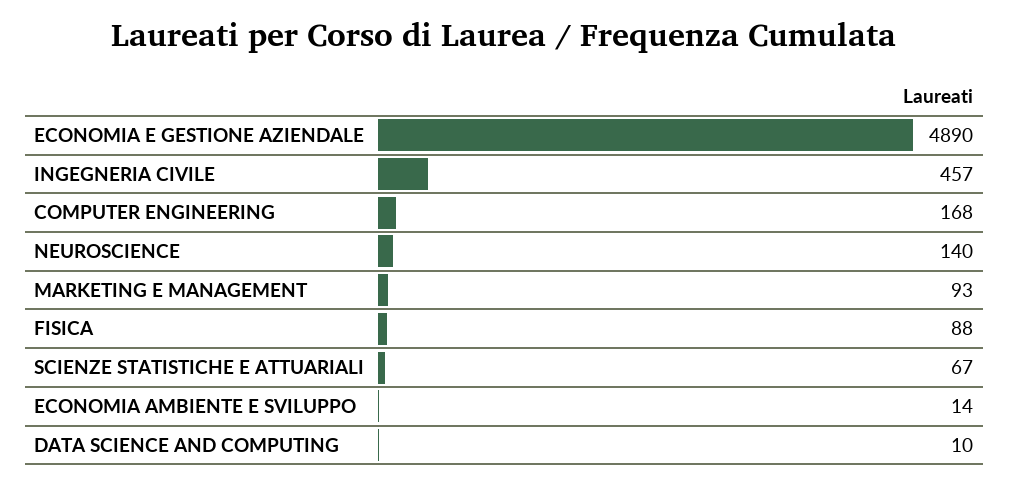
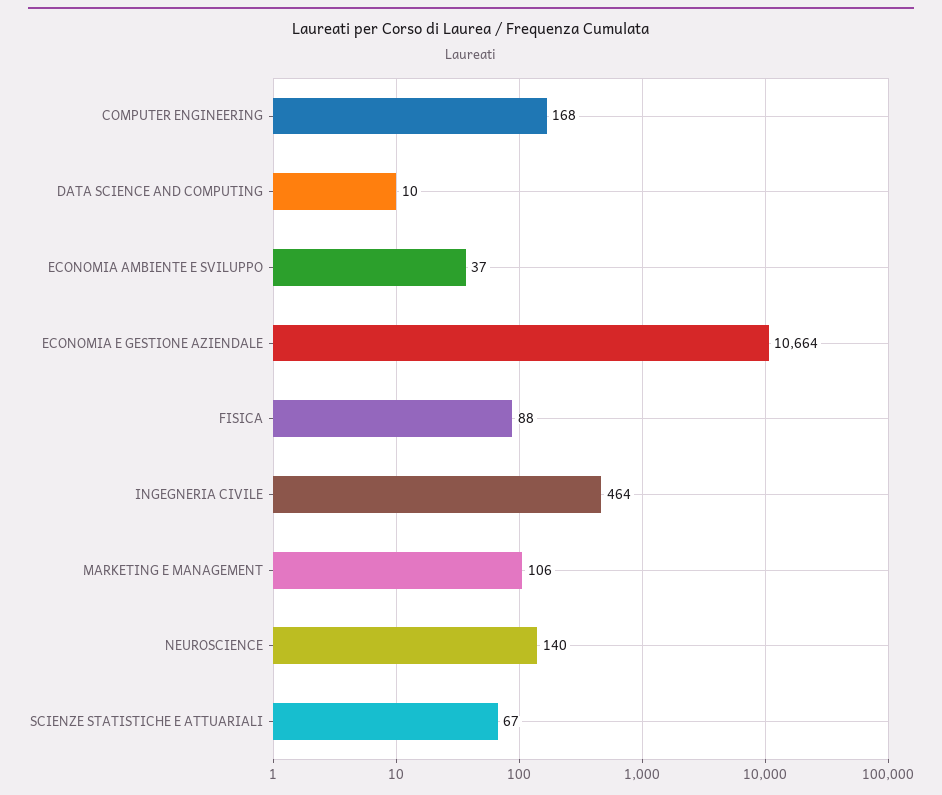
ECONOMIA E GESTIONE AZIENDALE: 4890 -> 10664
INGEGNERIA CIVILE: 457 -> 464
MARKETING E MANAGEMENT: 93 -> 106
ECONOMIA AMBIENTE E SVILUPPO: 14 -> 37

